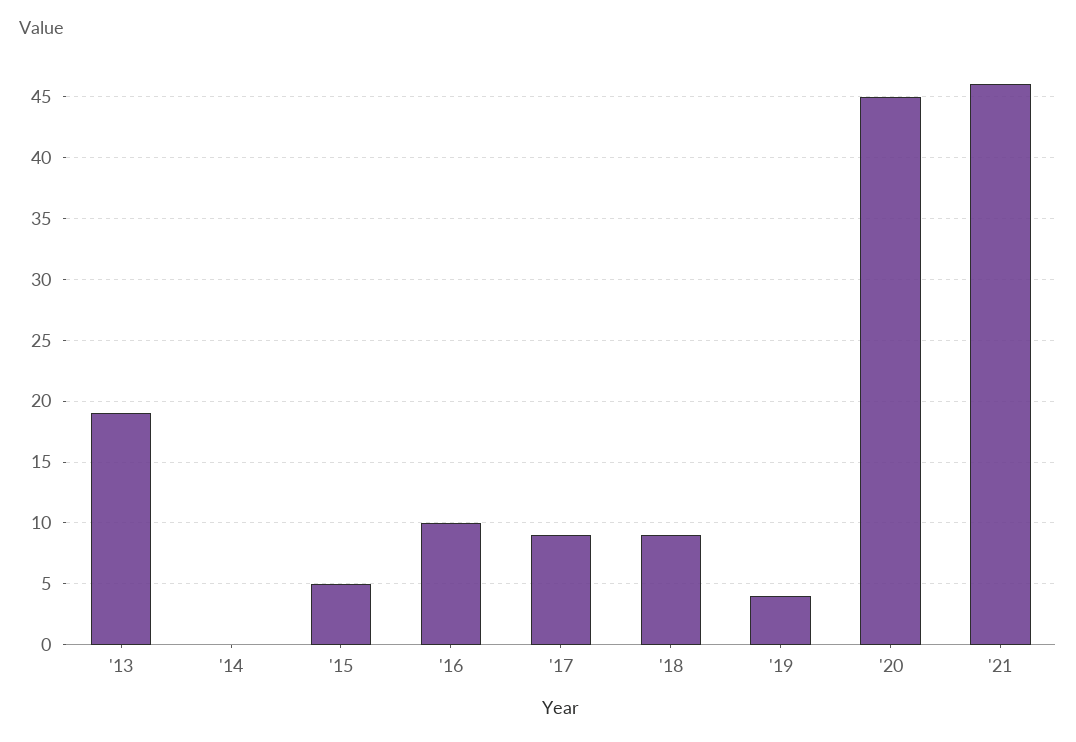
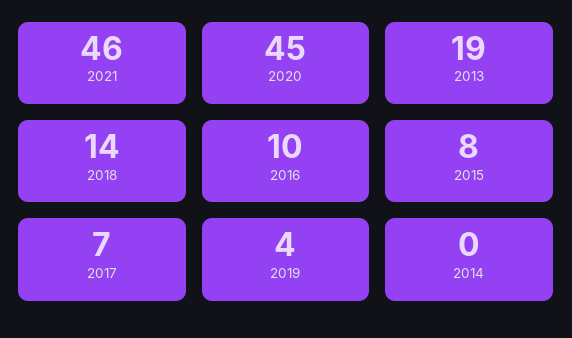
'15: 5 -> 8
'17: 9 -> 7
'18: 9 -> 14

